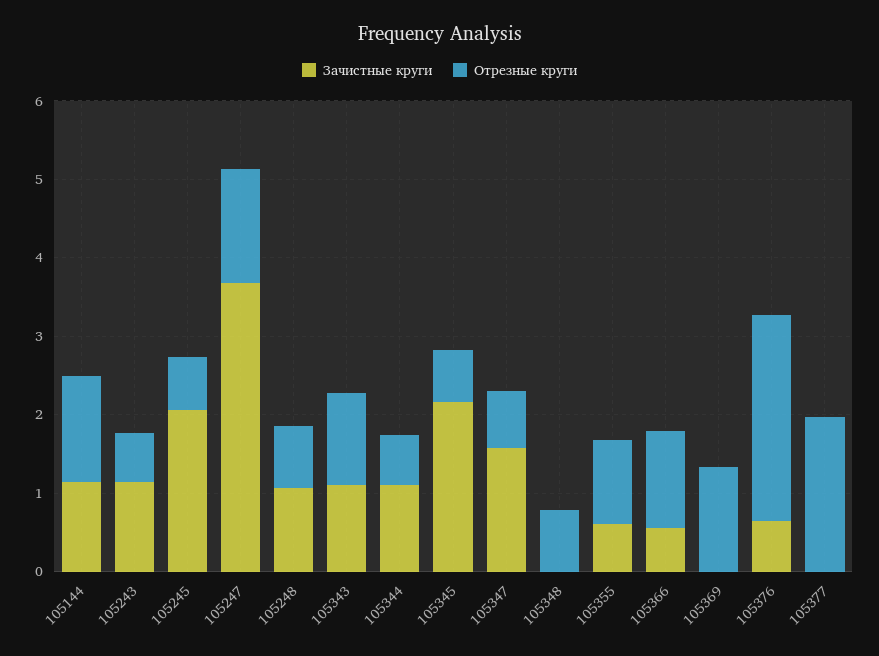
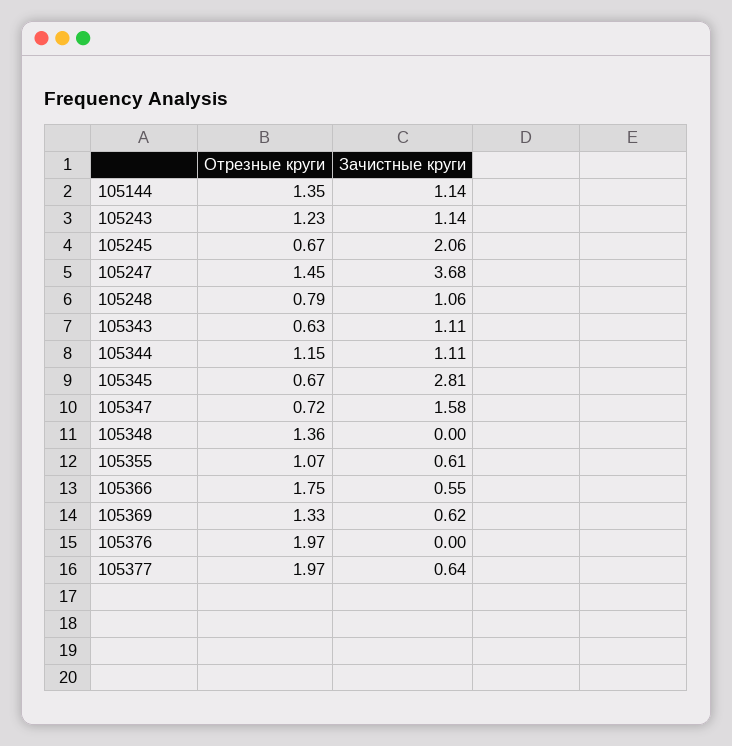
Отрезные круги, 105243: 0.6 -> 1.23
Отрезные круги, 105343: 1.2 -> 0.63
Отрезные круги, 105344: 0.6 -> 1.15
Зачистные круги, 105345: 2.2 -> 2.81
Отрезные круги, 105348: 0.8 -> 1.36
Отрезные круги, 105366: 1.2 -> 1.75
Зачистные круги, 105369: 0 -> 0.62
Зачистные круги, 105376: 0.6 -> 0
Отрезные круги, 105376: 2.6 -> 1.97
Зачистные круги, 105377: 0 -> 0.64

